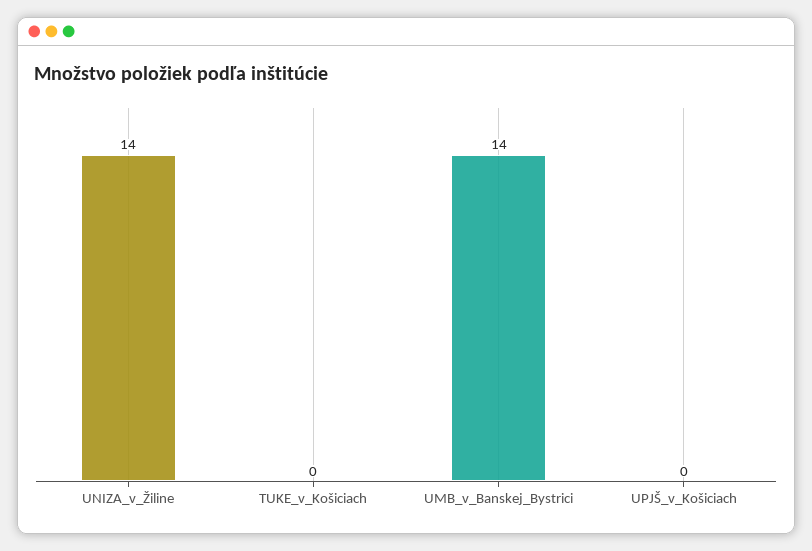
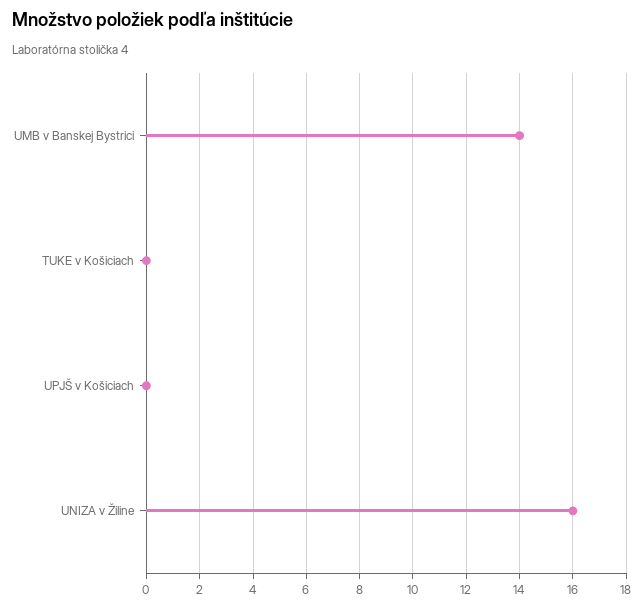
UNIZA_v_Žiline: 14 -> 16

